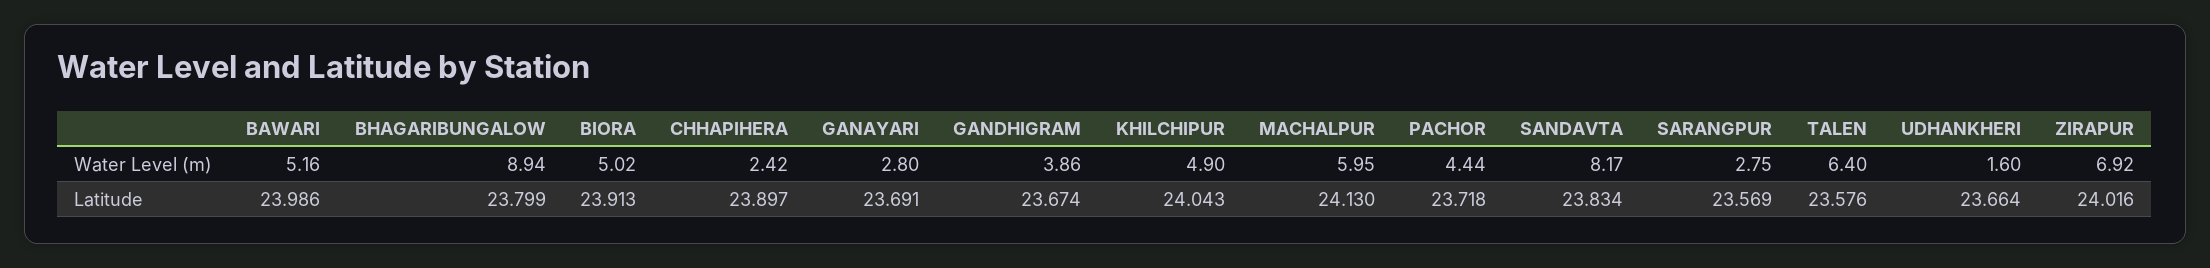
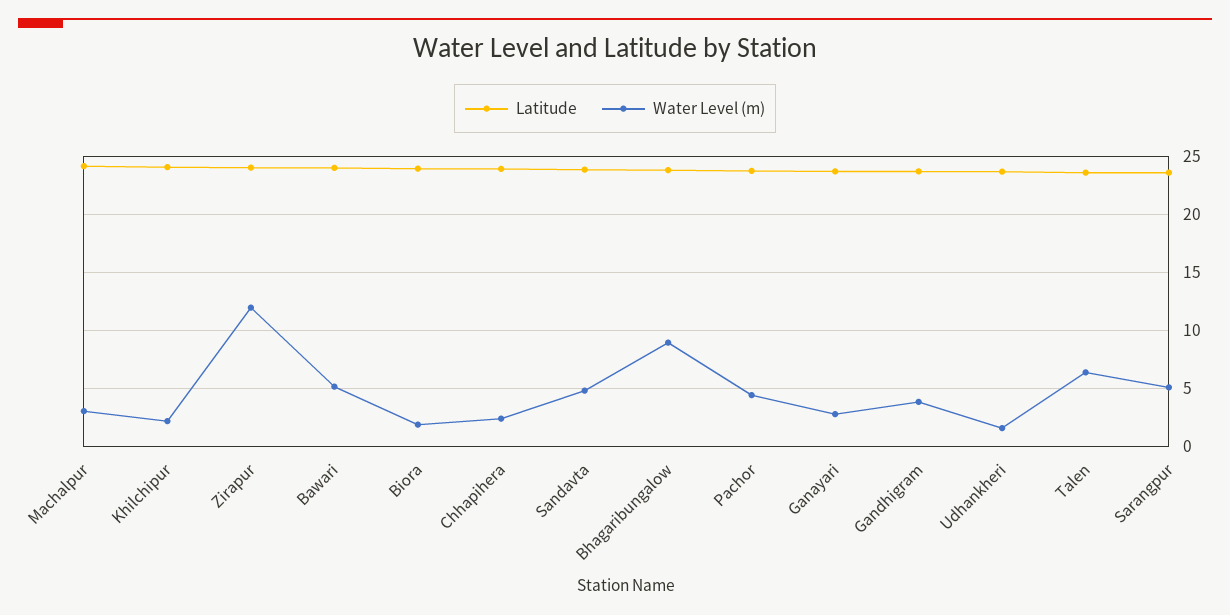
Water Level (m), BIORA: 5.02 -> 2
Water Level (m), KHILCHIPUR: 4.9 -> 2
Water Level (m), MACHALPUR: 5.95 -> 3
Water Level (m), SANDAVTA: 8.17 -> 5
Water Level (m), SARANGPUR: 2.75 -> 5
Water Level (m), ZIRAPUR: 6.92 -> 12

